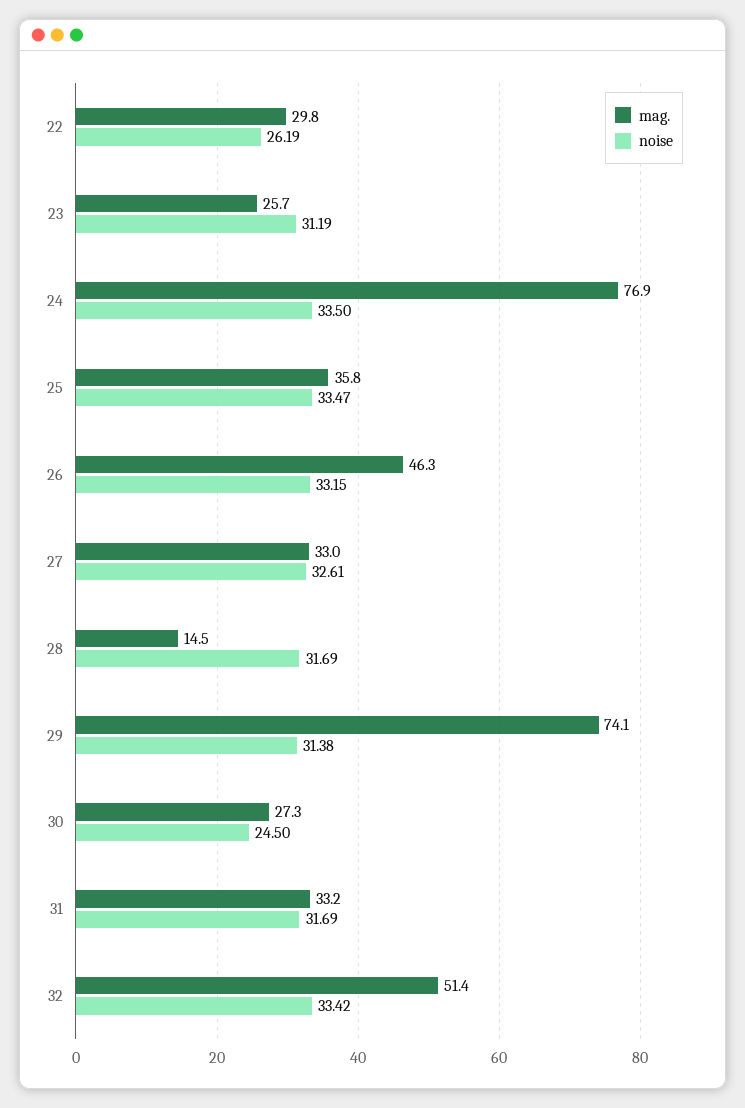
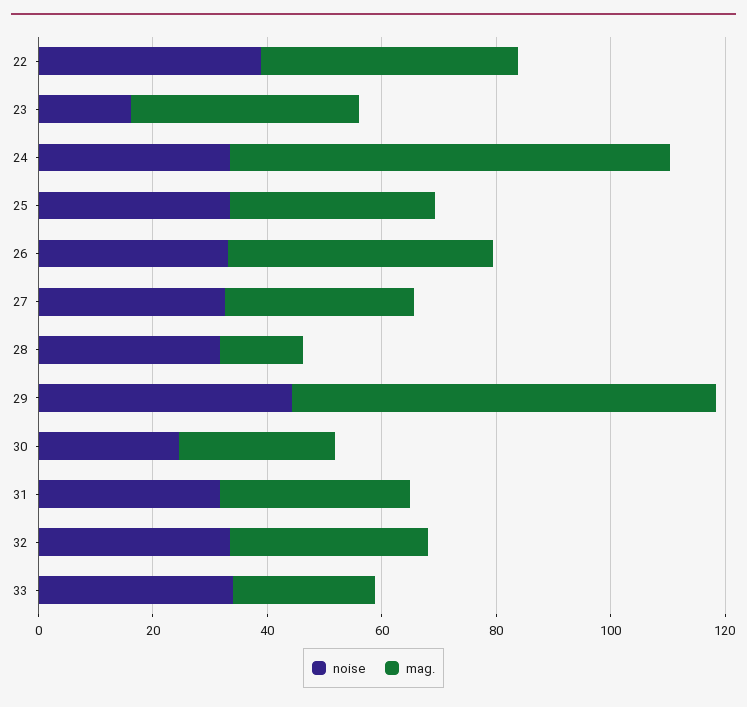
mag., 22: 29.8 -> 45
noise, 22: 26.19 -> 40
mag., 23: 25.7 -> 40
noise, 23: 31.19 -> 15
noise, 29: 31.38 -> 45
mag., 32: 51.4 -> 35
noise, 33: none -> 35
mag., 33: none -> 25

